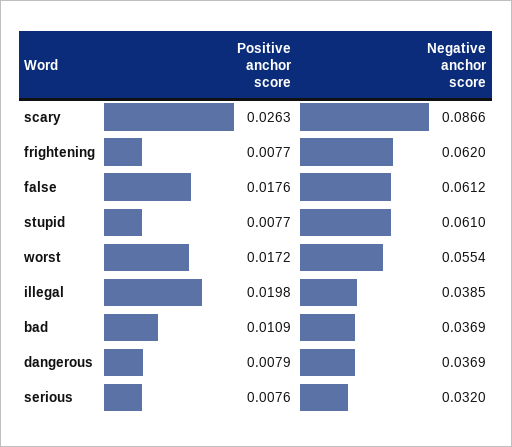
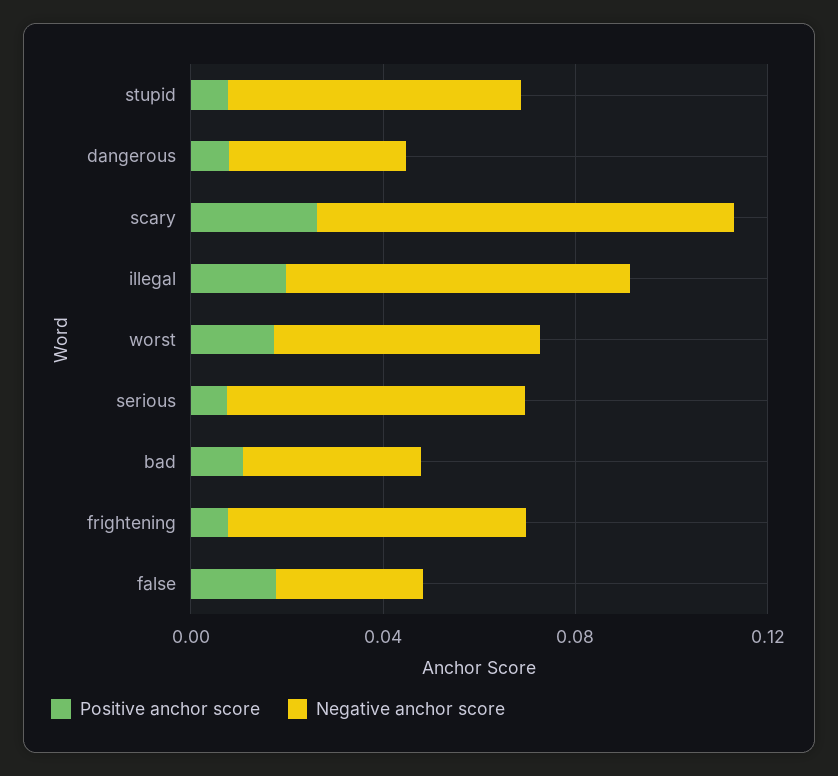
Negative anchor score, false: 0.0612 -> 0.03
Negative anchor score, illegal: 0.0385 -> 0.07
Negative anchor score, serious: 0.032 -> 0.06

